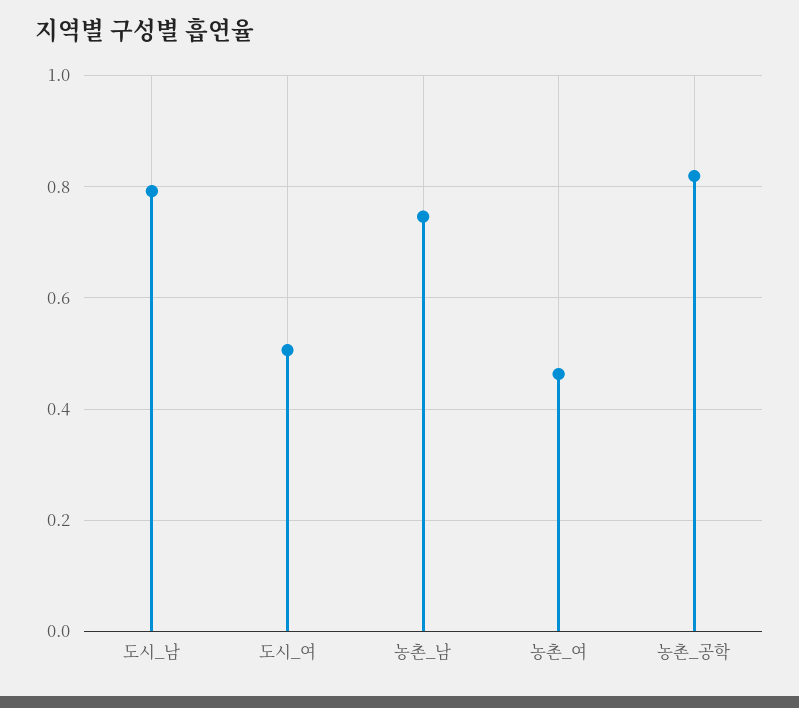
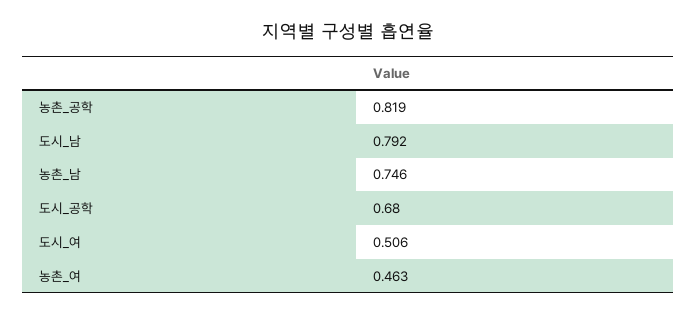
도시_공학: none -> 0.68

